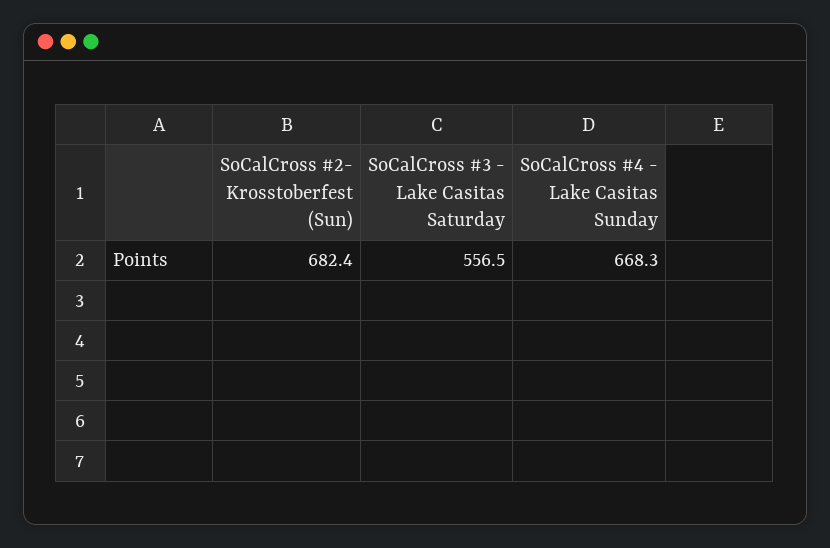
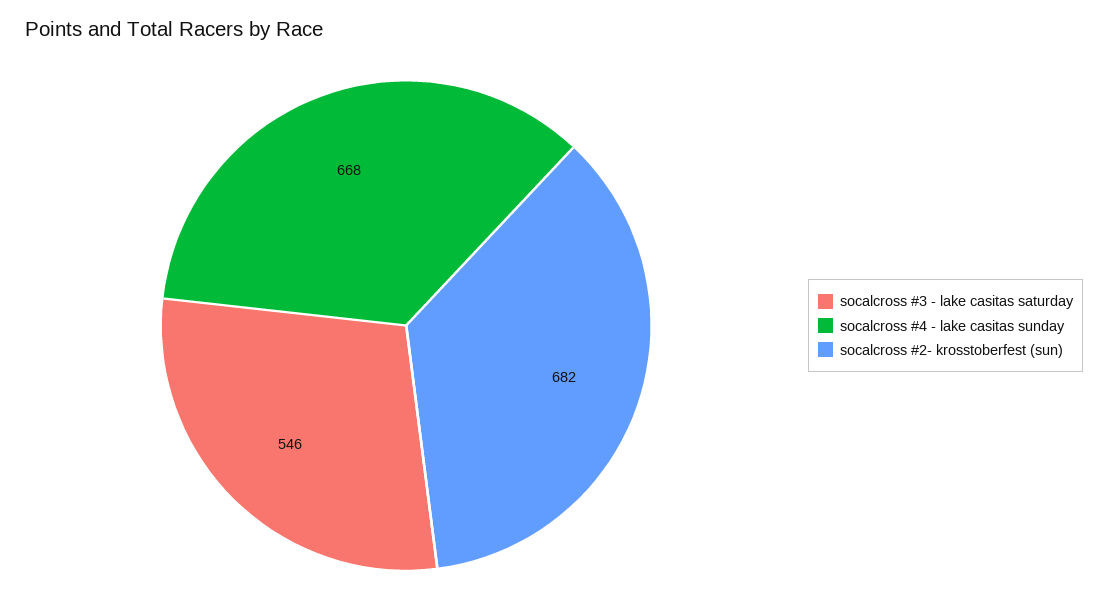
SoCalCross #3 - Lake Casitas Saturday: 556.5 -> 546

